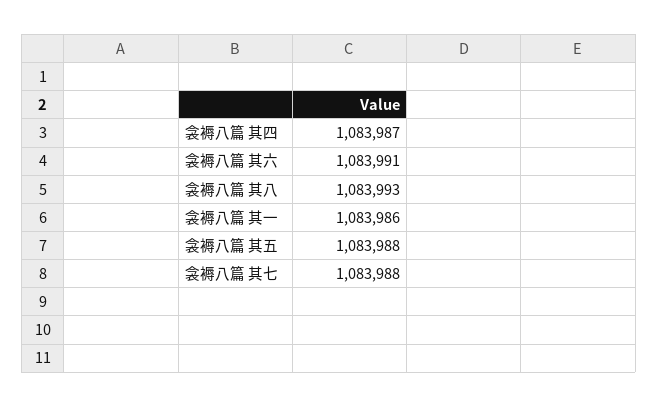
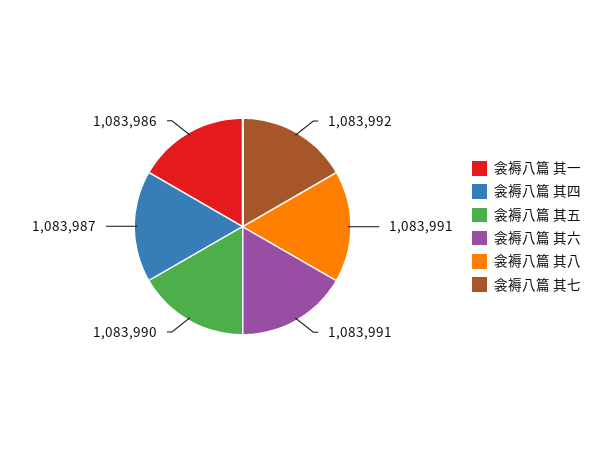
衾褥八篇 其八: 1083993 -> 1083991
衾褥八篇 其五: 1083988 -> 1083990
衾褥八篇 其七: 1083988 -> 1083992

